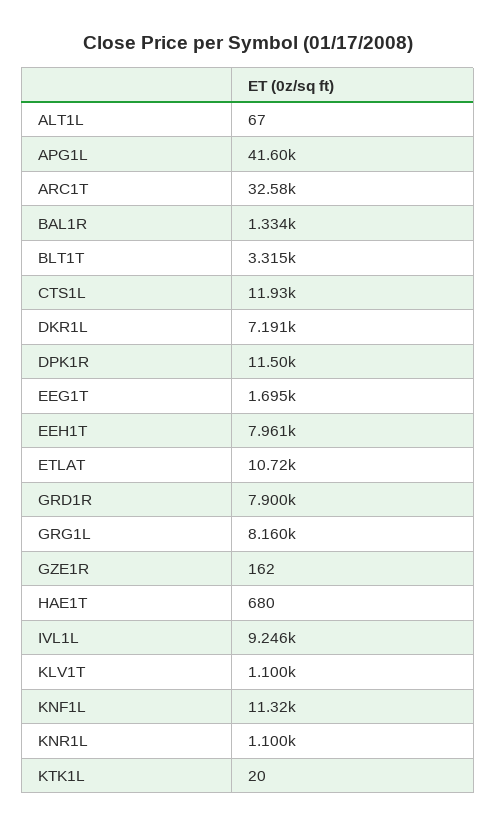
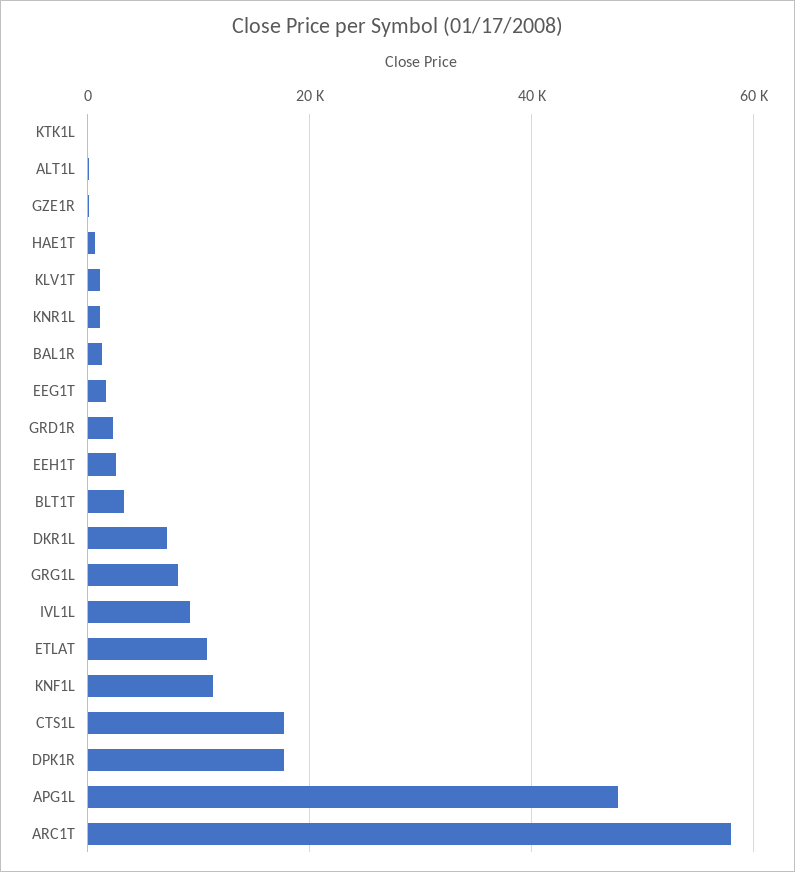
APG1L: 41600 -> 48000
ARC1T: 32580 -> 58000
CTS1L: 11930 -> 18000
DPK1R: 11500 -> 18000
EEH1T: 7961 -> 2000
GRD1R: 7900 -> 2000

